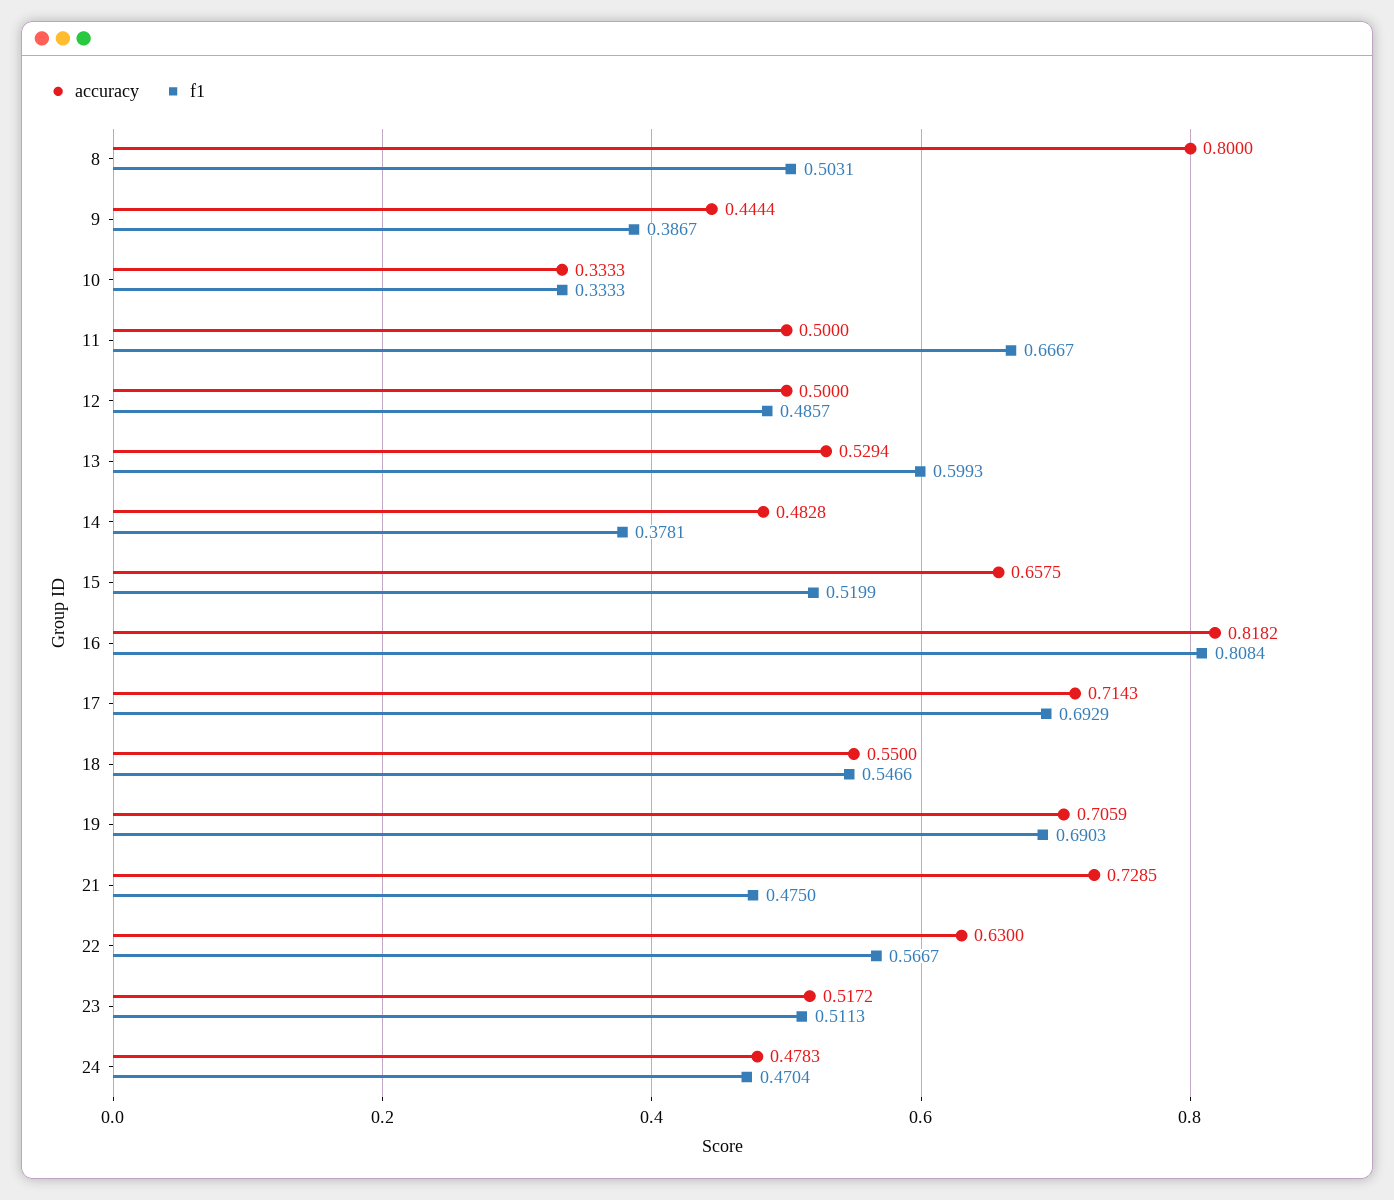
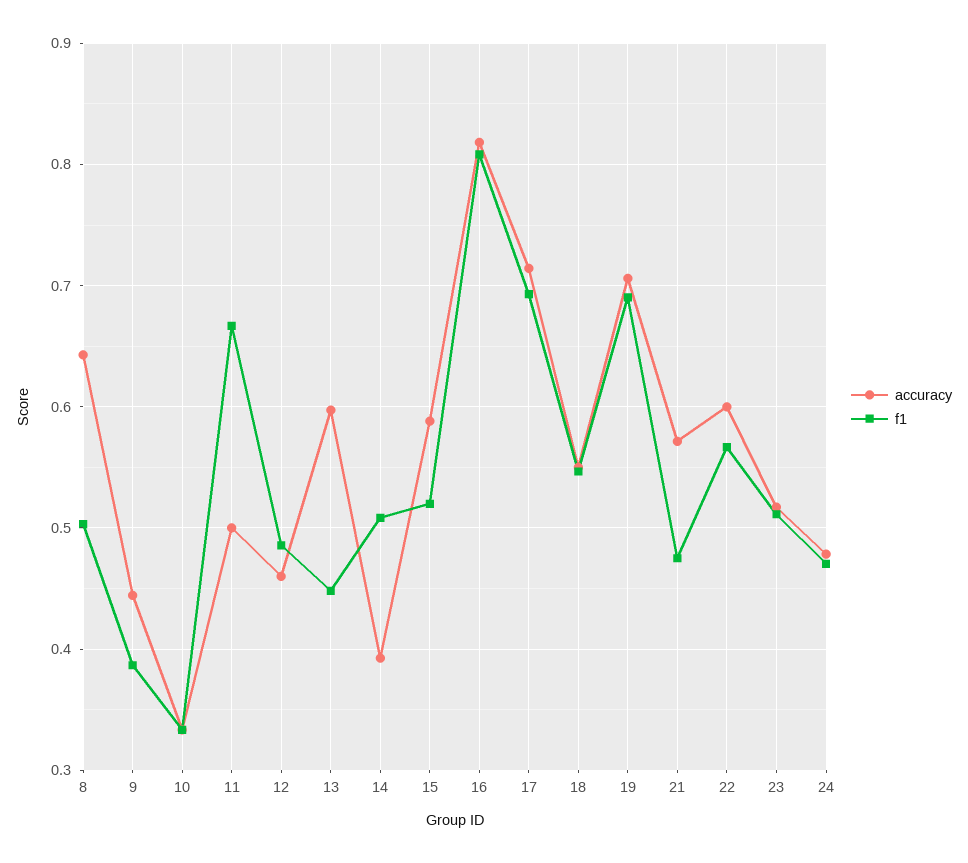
accuracy, 8: 0.8 -> 0.64
accuracy, 12: 0.5 -> 0.46
accuracy, 13: 0.5294 -> 0.6
f1, 13: 0.5993 -> 0.45
accuracy, 14: 0.4828 -> 0.39
f1, 14: 0.3781 -> 0.51
accuracy, 15: 0.6575 -> 0.59
accuracy, 21: 0.7285 -> 0.57
accuracy, 22: 0.63 -> 0.6

